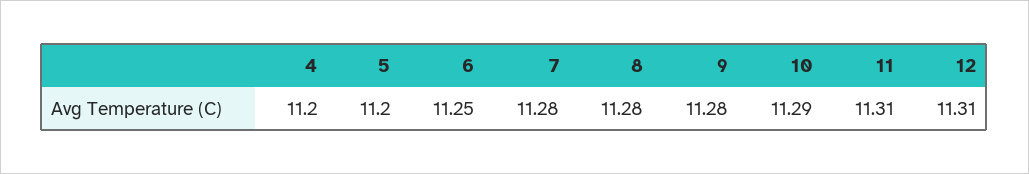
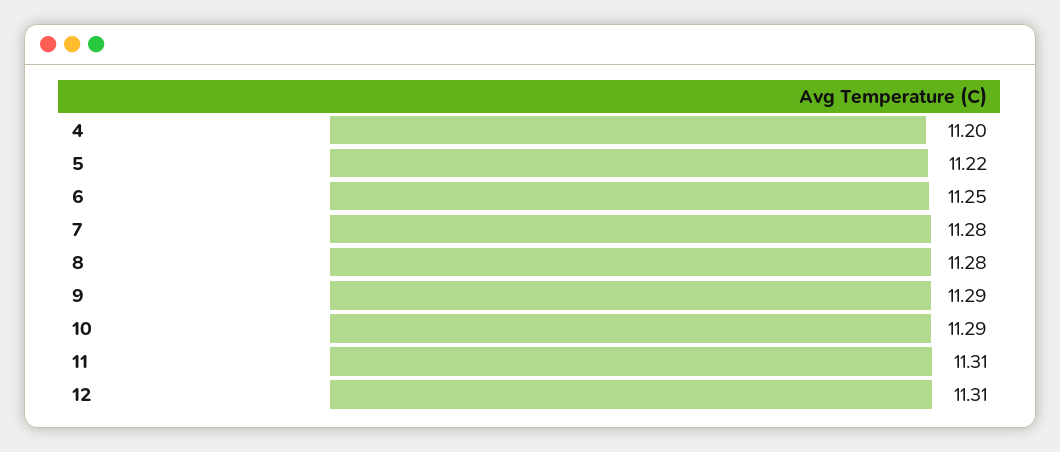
5: 11.2 -> 11.22
9: 11.28 -> 11.29

